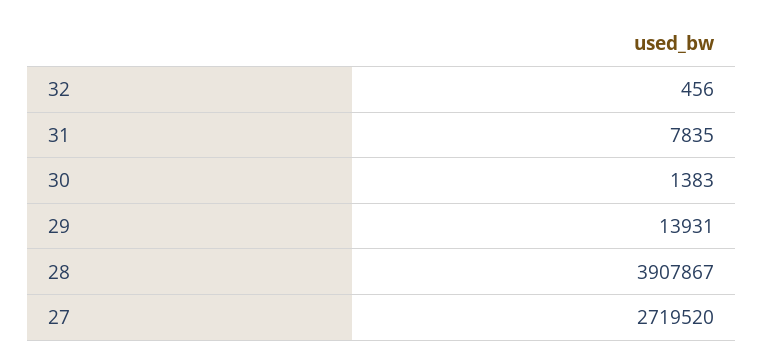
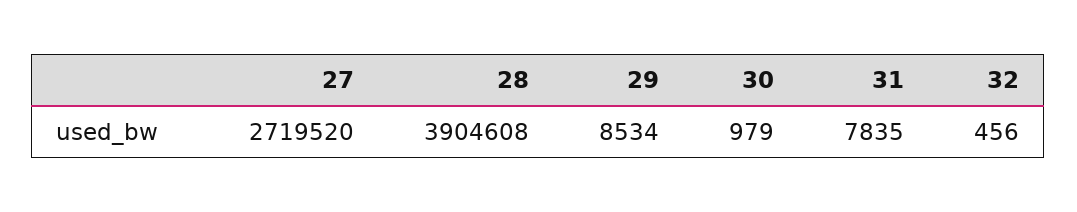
30: 1383 -> 979
29: 13931 -> 8534
28: 3907867 -> 3904608

